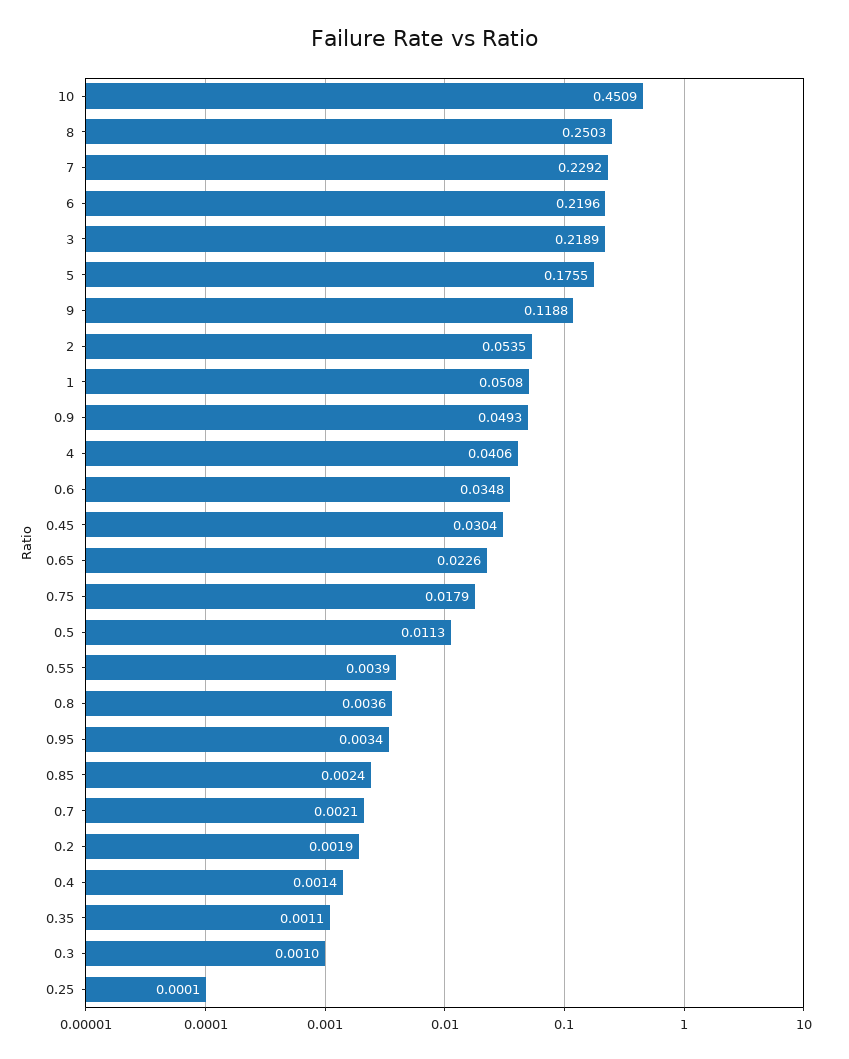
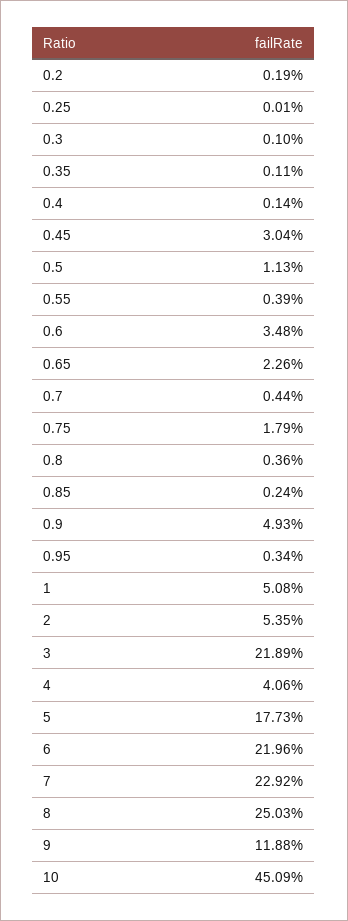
5: 0.1755 -> 0.1773
0.7: 0.0021 -> 0.0044

